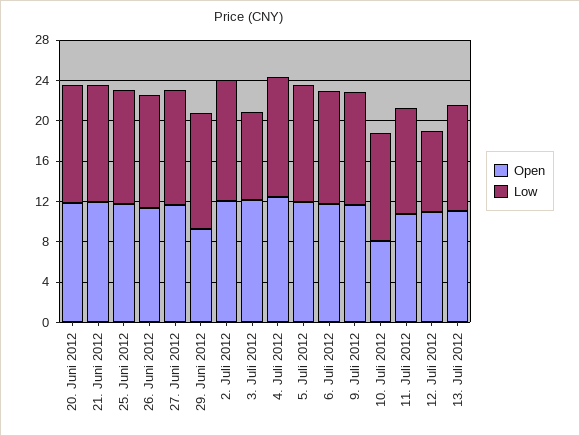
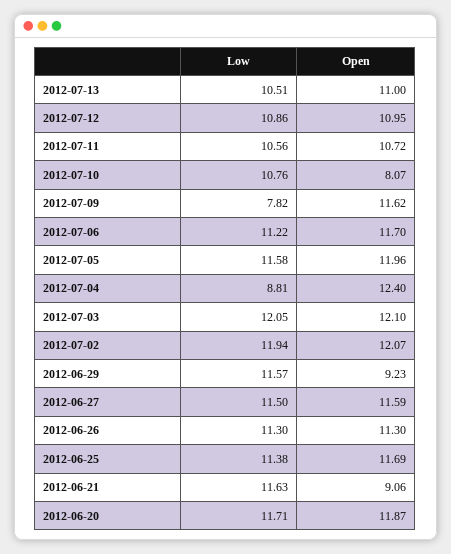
Open, 21. Juni 2012: 12 -> 9.06
Low, 3. Juli 2012: 9 -> 12.05
Low, 4. Juli 2012: 12 -> 8.81
Low, 9. Juli 2012: 11 -> 7.82
Low, 12. Juli 2012: 8 -> 10.86

